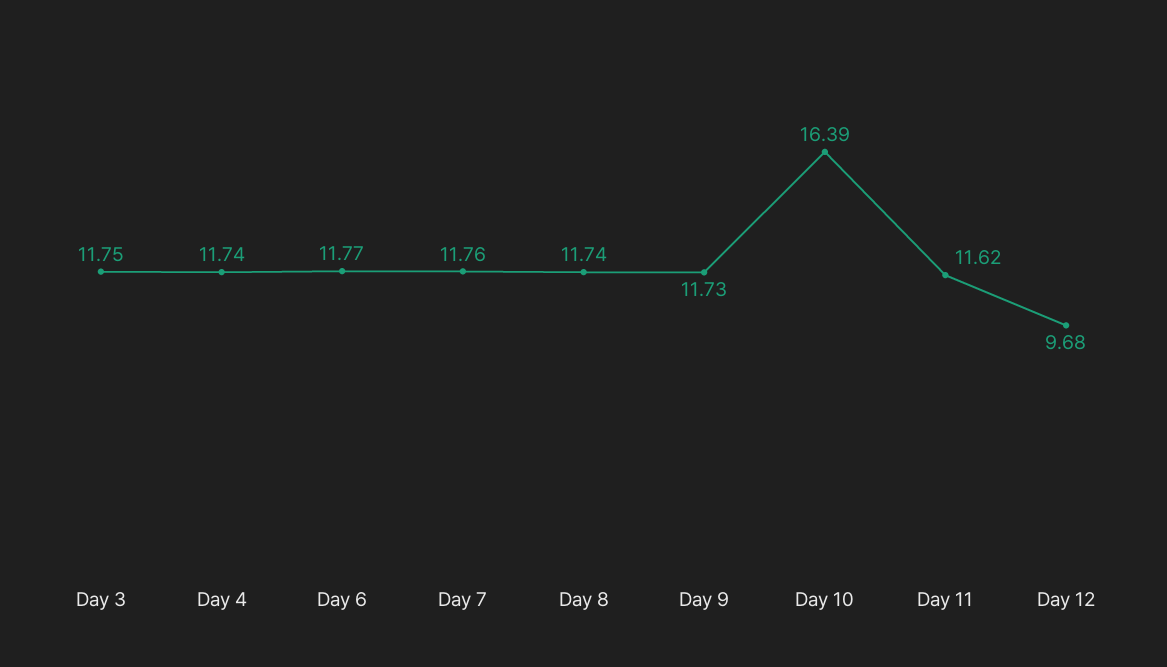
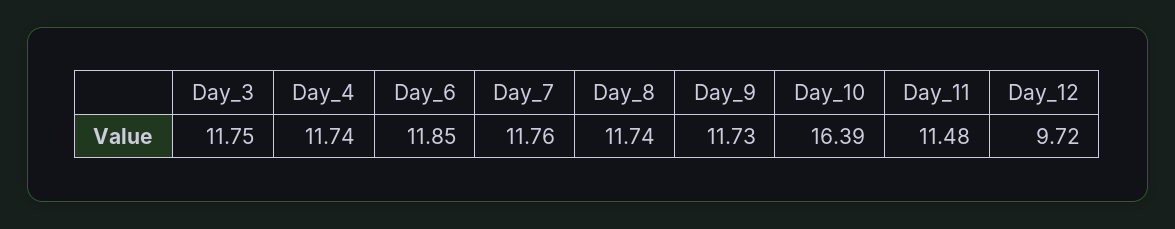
Day 6: 11.77 -> 11.85
Day 11: 11.62 -> 11.48
Day 12: 9.68 -> 9.72

